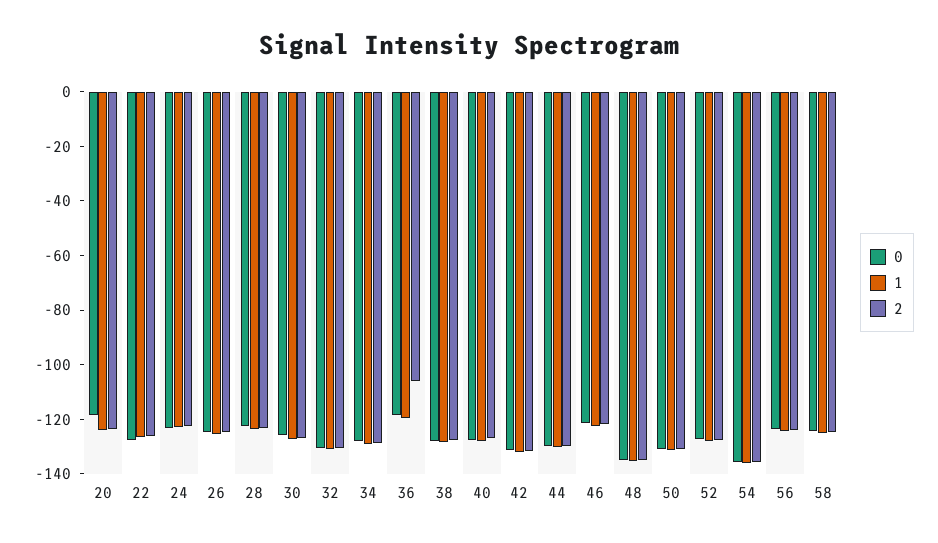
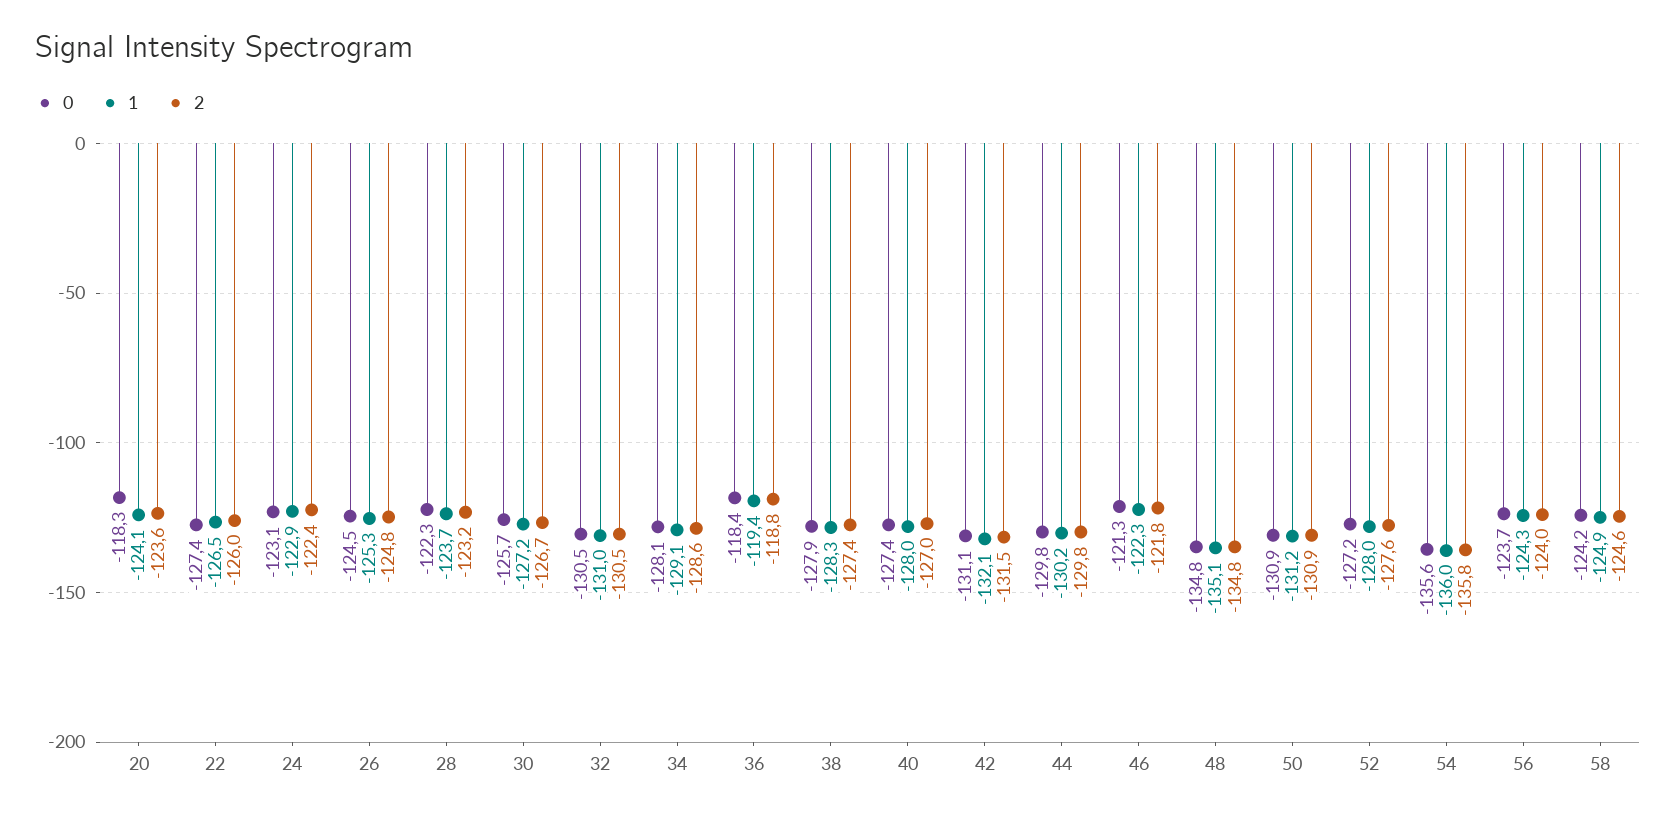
2, 36: -105 -> -118.8

